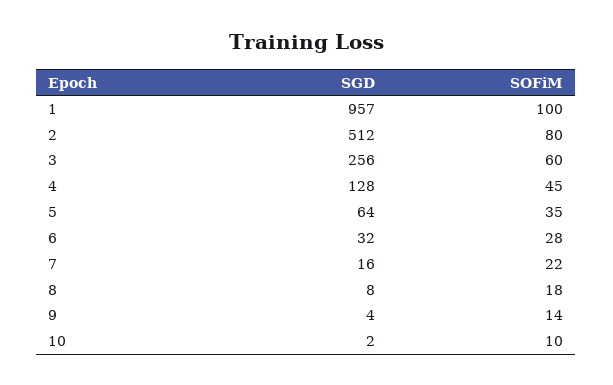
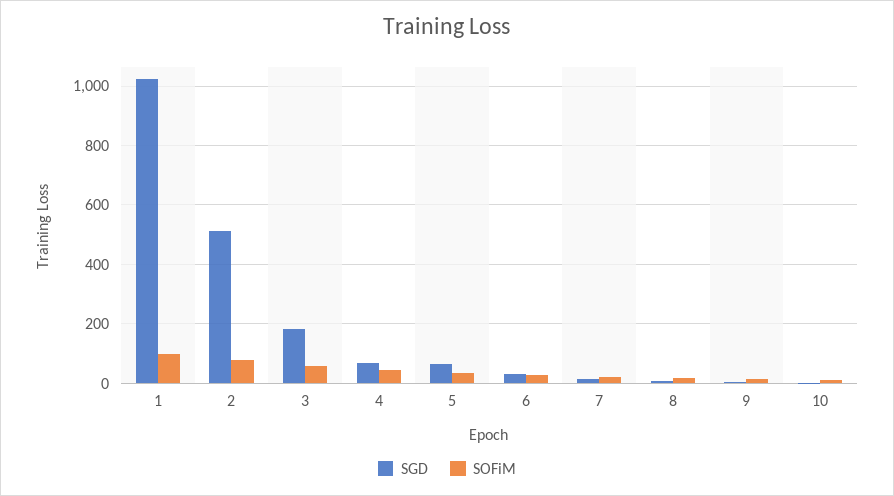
SGD, 1: 957 -> 1025
SGD, 3: 256 -> 175
SGD, 4: 128 -> 75

